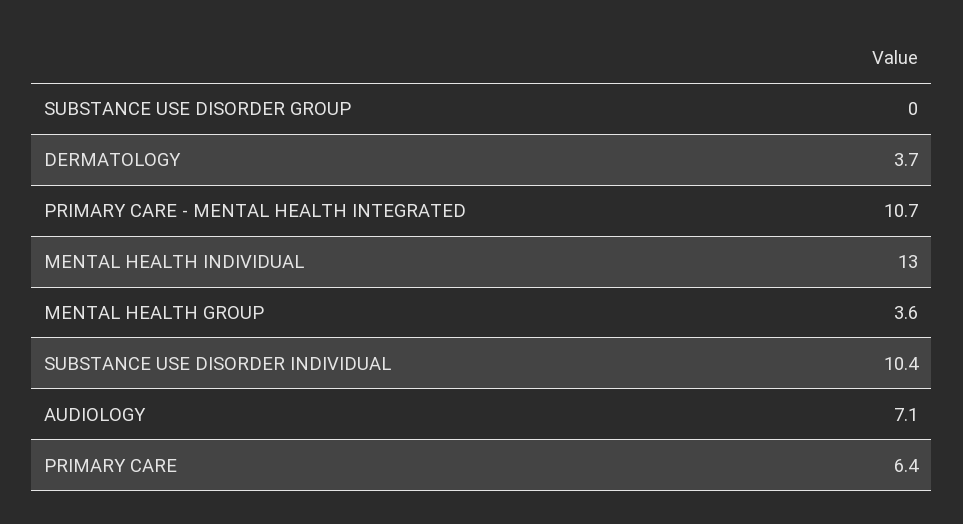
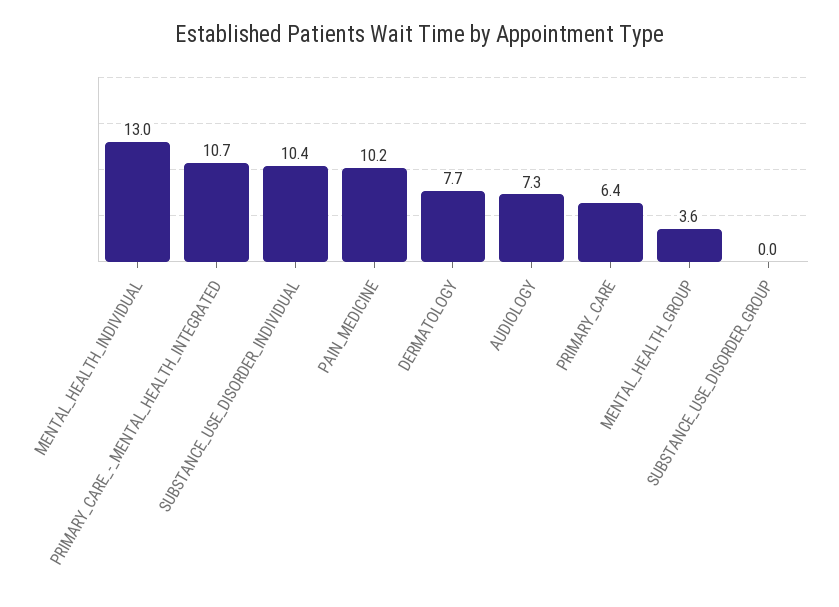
DERMATOLOGY: 3.7 -> 7.7
AUDIOLOGY: 7.1 -> 7.3
PAIN_MEDICINE: none -> 10.2

